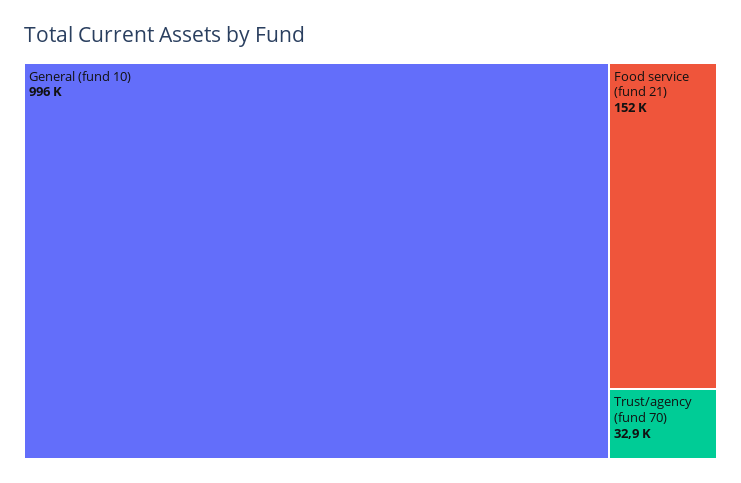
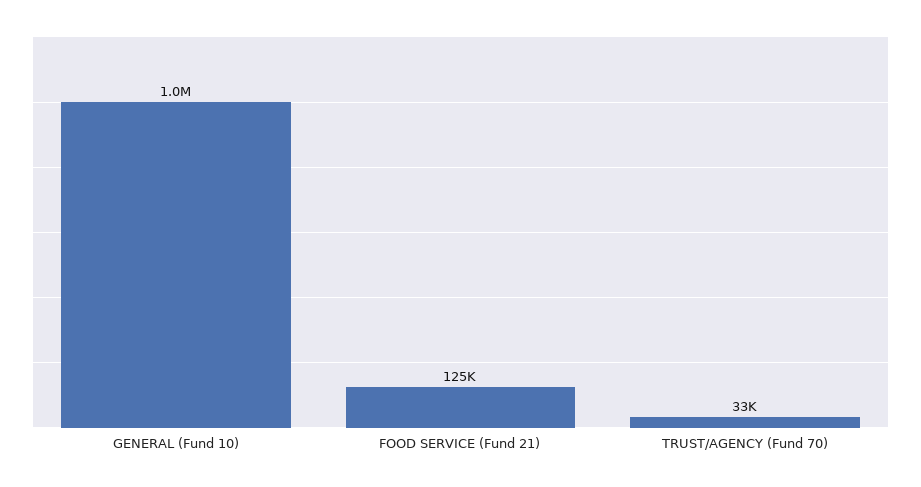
Food service (fund 21): 152000 -> 125000

